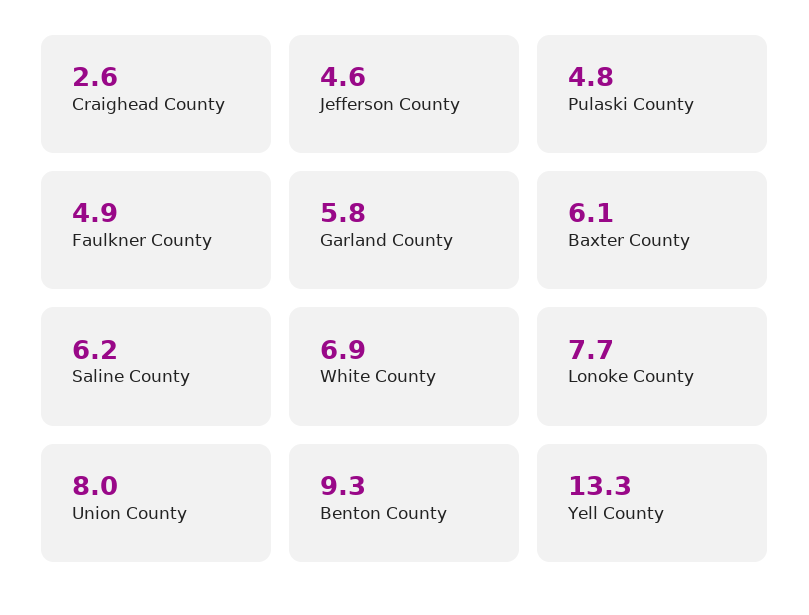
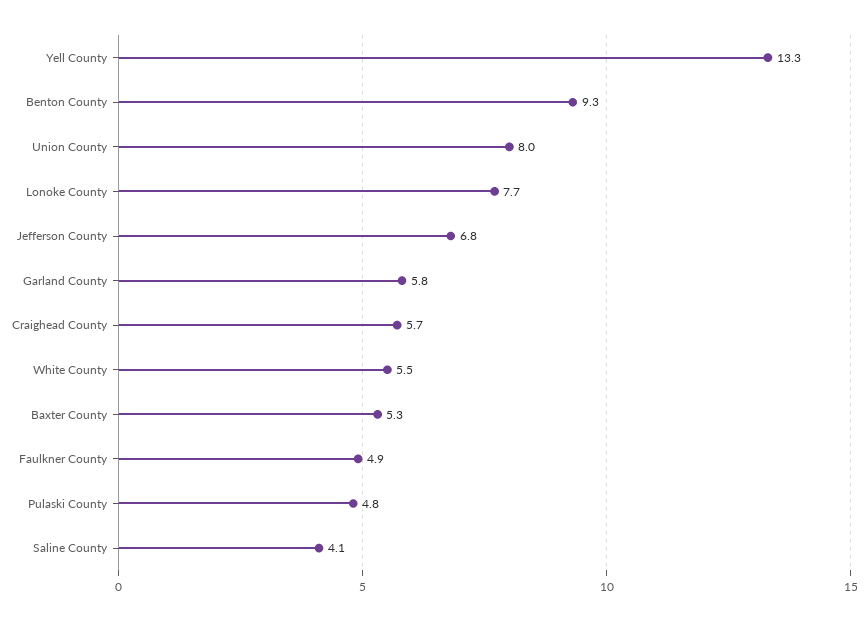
Craighead County: 2.6 -> 5.7
Jefferson County: 4.6 -> 6.8
Baxter County: 6.1 -> 5.3
Saline County: 6.2 -> 4.1
White County: 6.9 -> 5.5

